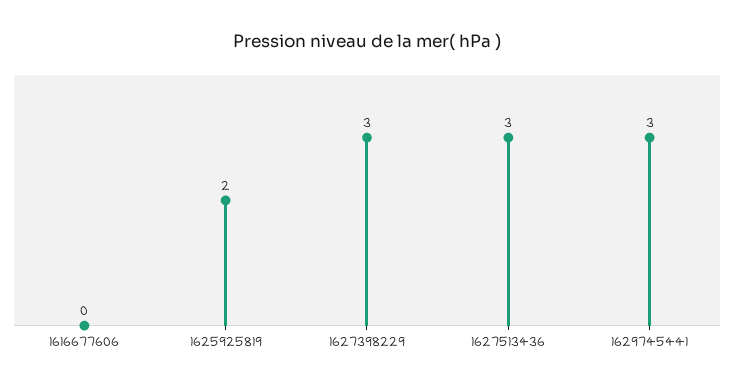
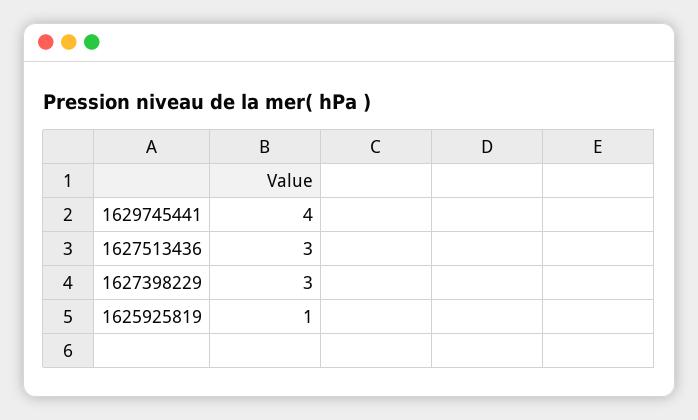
1616677606: 0 -> none
1625925819: 2 -> 1
1629745441: 3 -> 4

